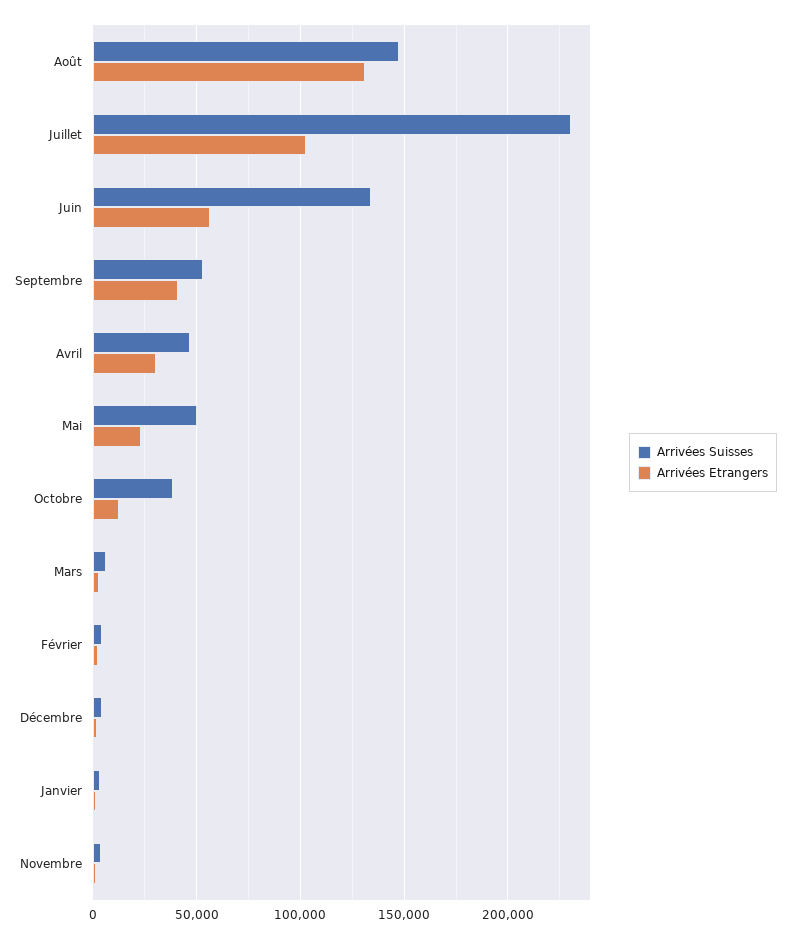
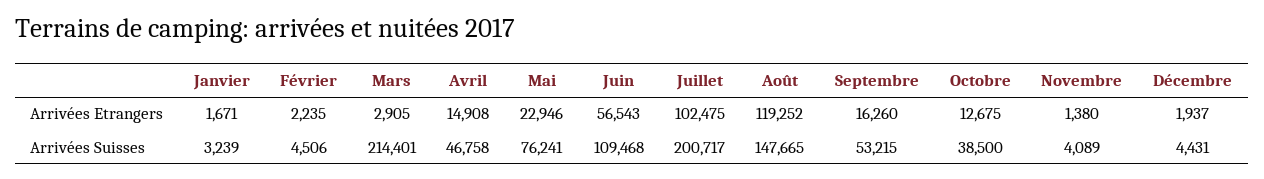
Arrivées Etrangers, Août: 130000 -> 119252
Arrivées Suisses, Juillet: 230000 -> 200717
Arrivées Suisses, Juin: 135000 -> 109468
Arrivées Etrangers, Septembre: 40000 -> 16260
Arrivées Etrangers, Avril: 30000 -> 14908
Arrivées Suisses, Mai: 50000 -> 76241
Arrivées Suisses, Mars: 5000 -> 214401

